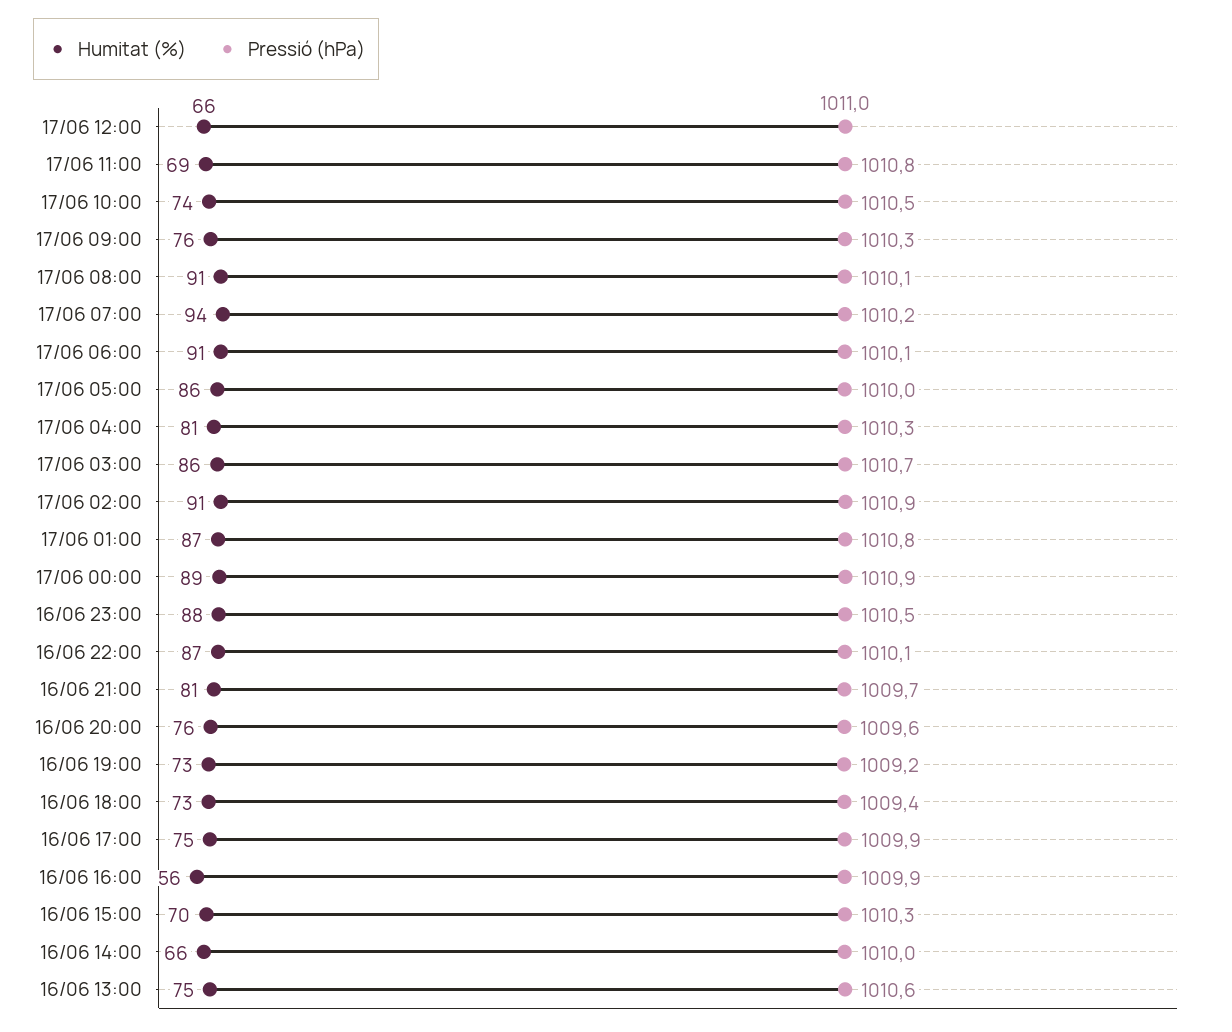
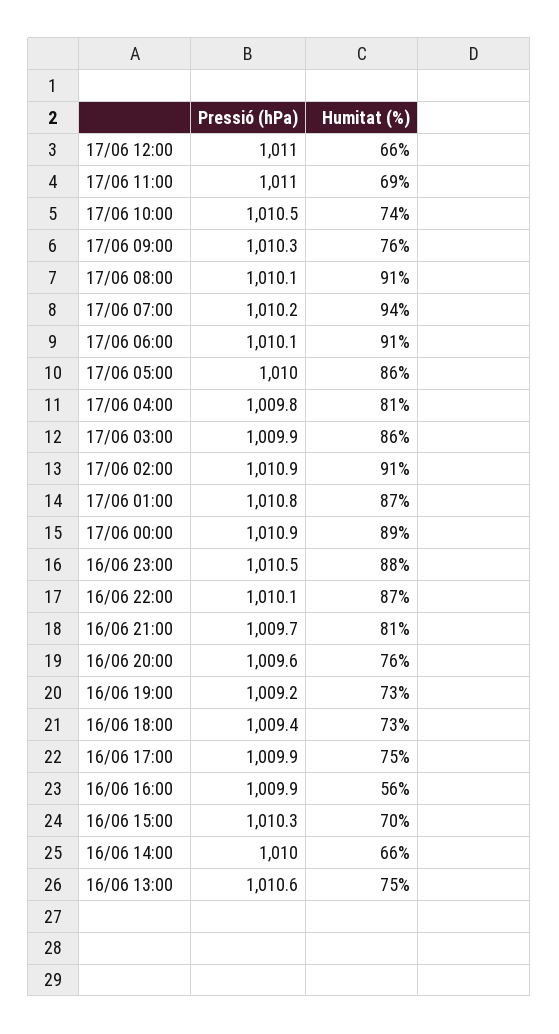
Pressió (hPa), 17/06 11:00: 1010.8 -> 1011
Pressió (hPa), 17/06 04:00: 1010.3 -> 1009.8
Pressió (hPa), 17/06 03:00: 1010.7 -> 1009.9

